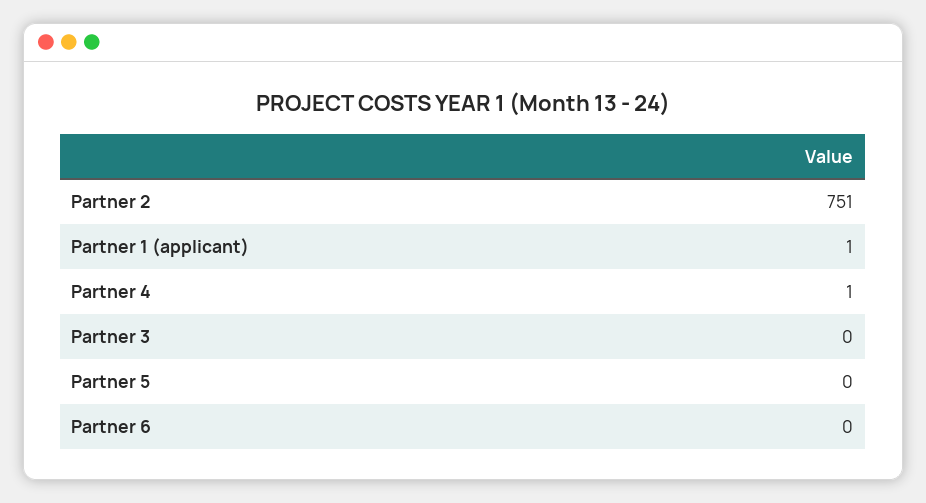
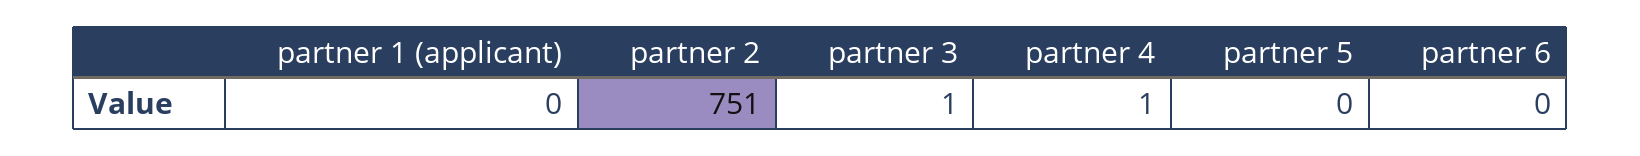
Partner 1 (applicant): 1 -> 0
Partner 3: 0 -> 1

